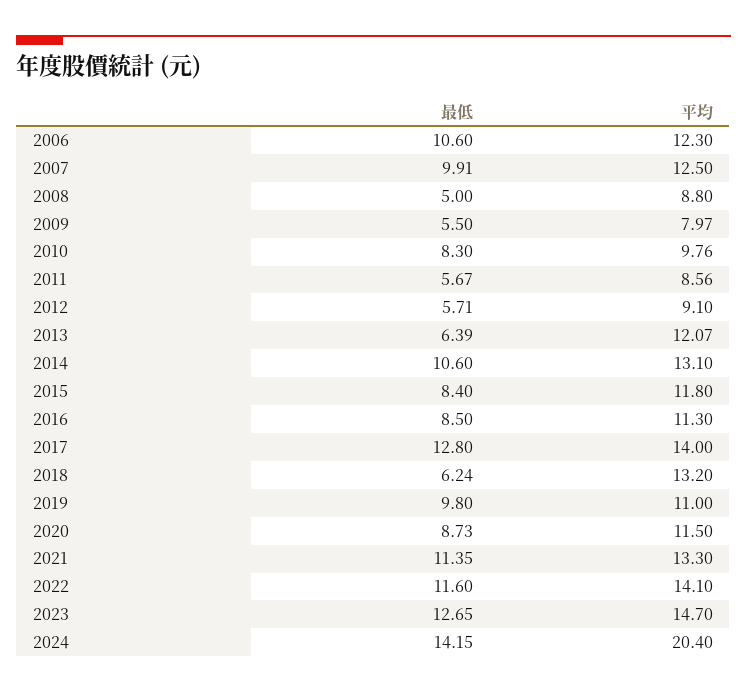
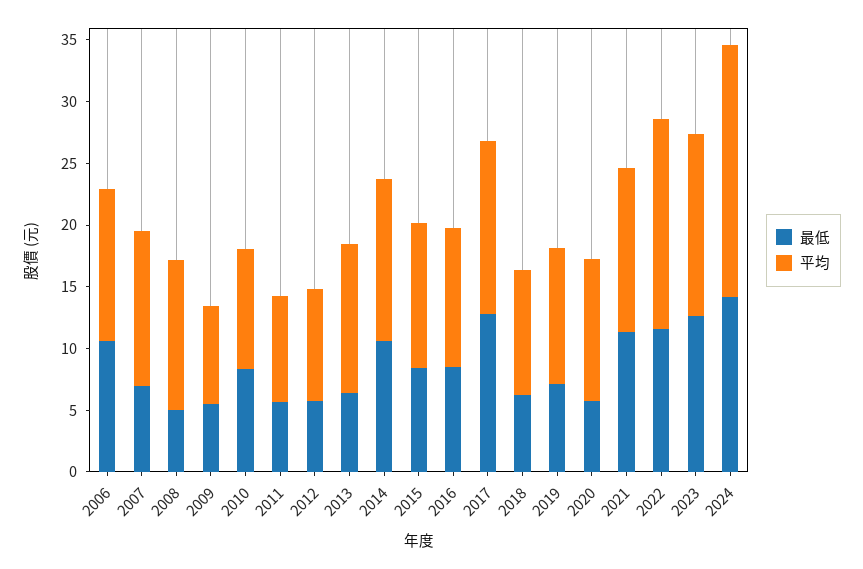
最低, 2007: 9.91 -> 7
平均, 2008: 8.8 -> 12
平均, 2018: 13.2 -> 10
最低, 2019: 9.8 -> 7
最低, 2020: 8.73 -> 6
平均, 2022: 14.1 -> 17

